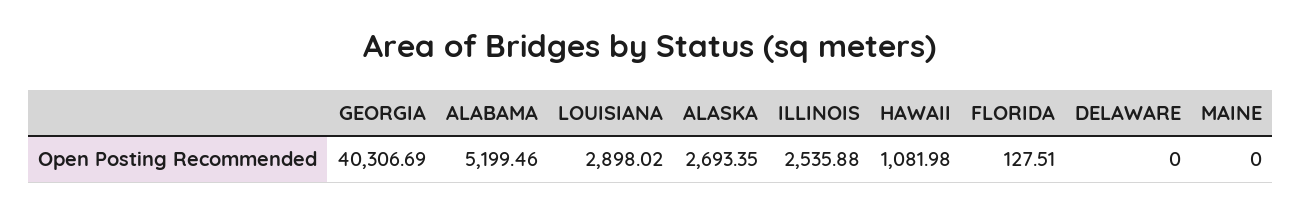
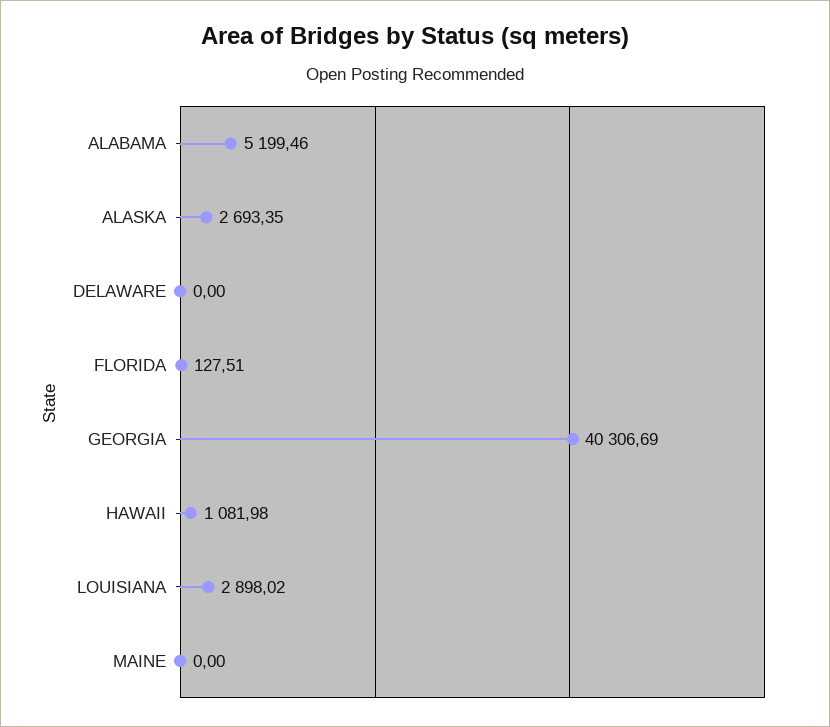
ILLINOIS: 2535.88 -> none

